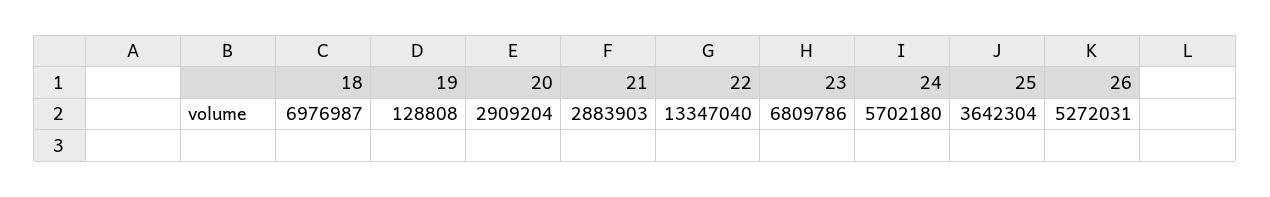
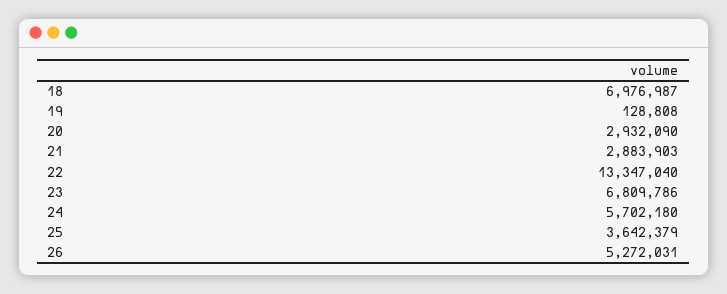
20: 2909204 -> 2932090
25: 3642304 -> 3642379

